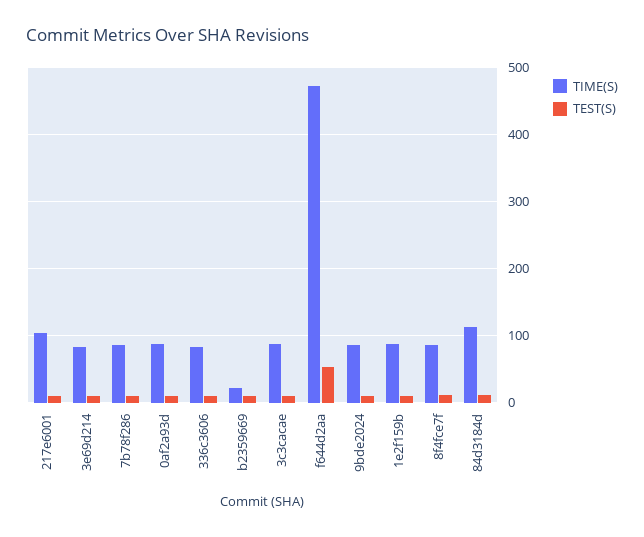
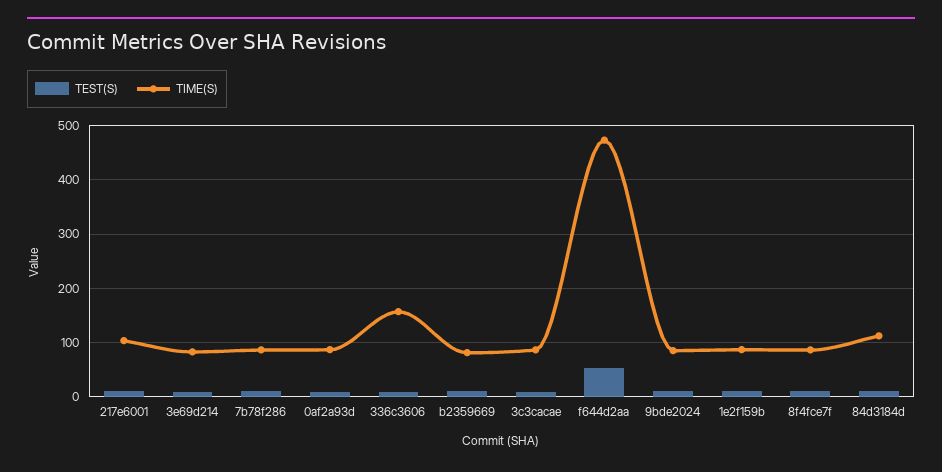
TIME(S), 336c3606: 80 -> 160
TIME(S), b2359669: 20 -> 80

